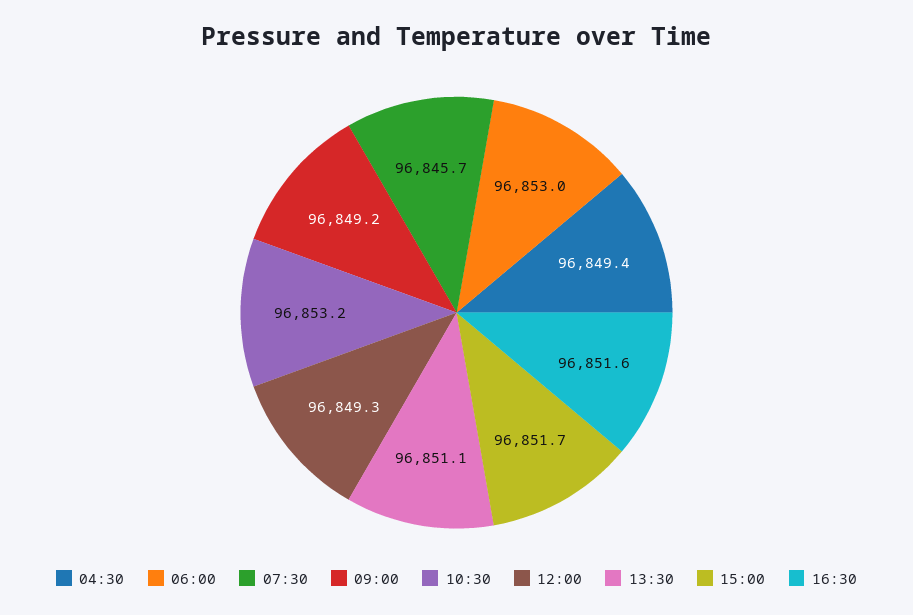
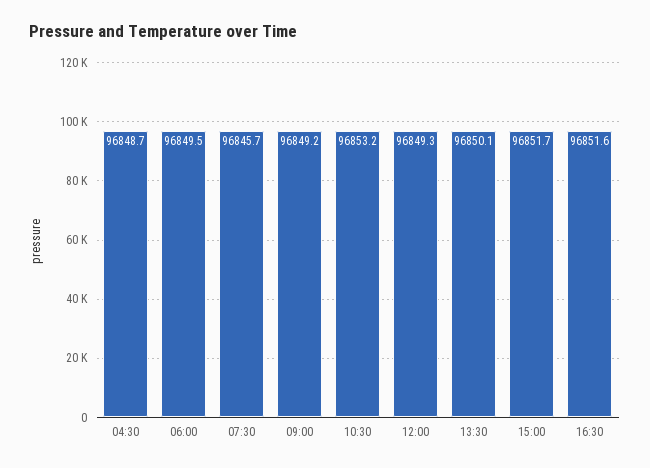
04:30: 96849.4 -> 96848.7
06:00: 96853 -> 96849.5
13:30: 96851.1 -> 96850.1

